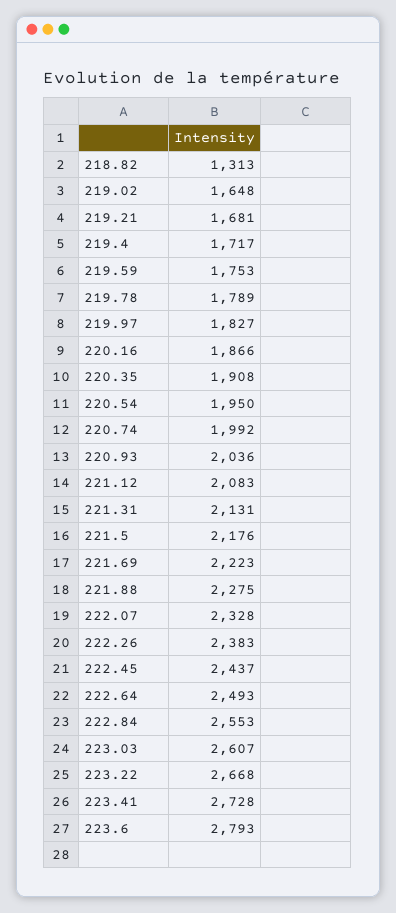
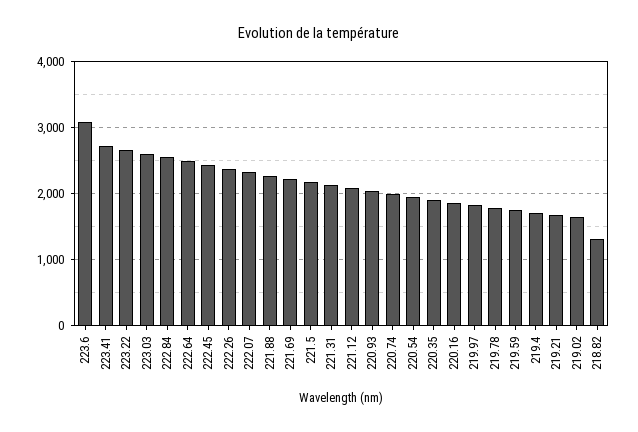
223.6: 2793 -> 3100

